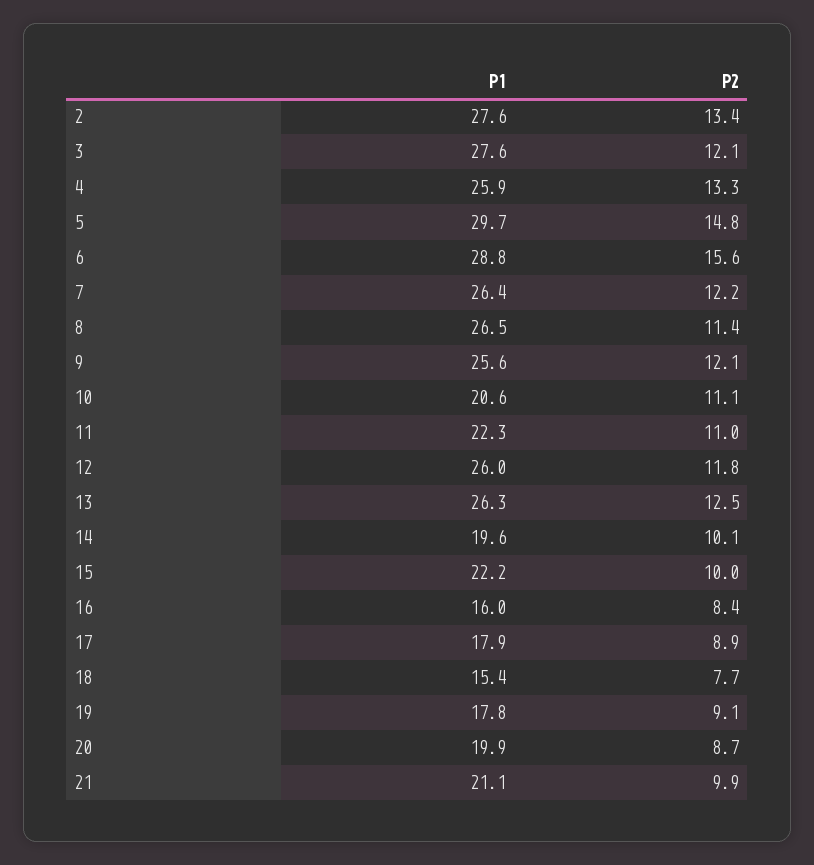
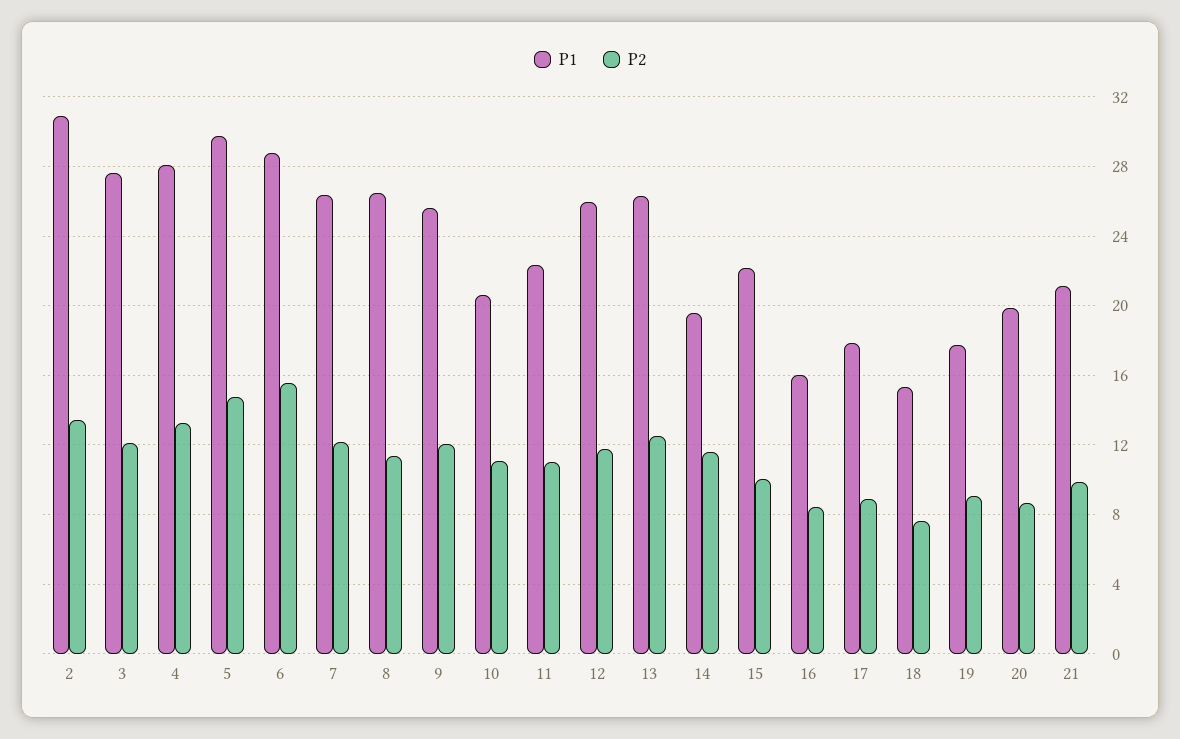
P1, 2: 27.6 -> 31
P1, 4: 25.9 -> 28
P2, 14: 10.1 -> 11.5

